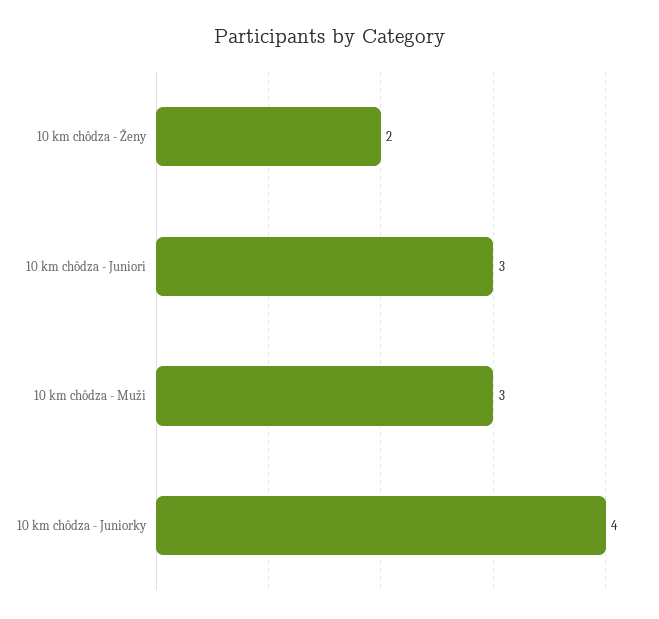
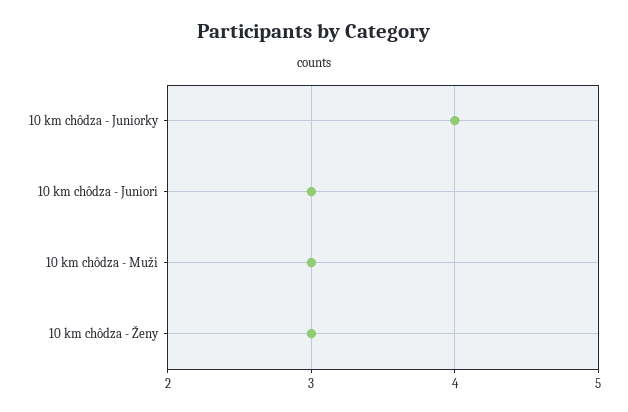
10 km chôdza - Ženy: 2 -> 3

